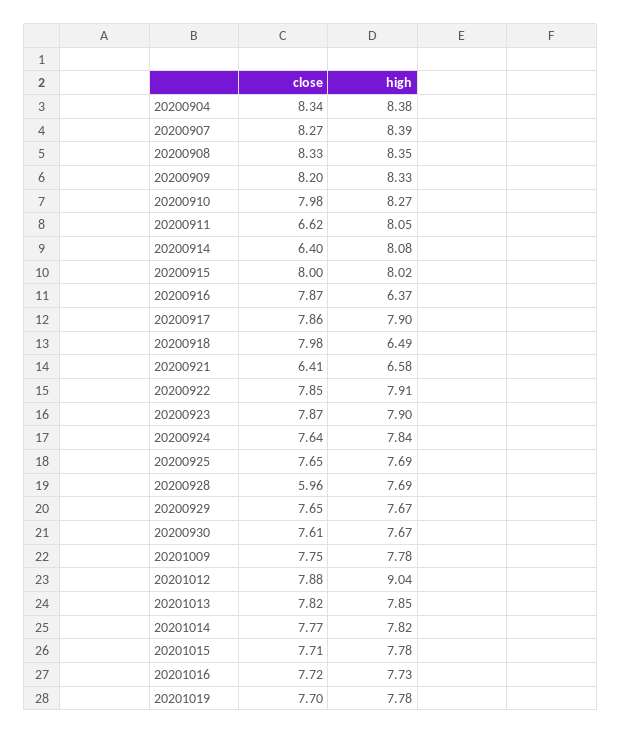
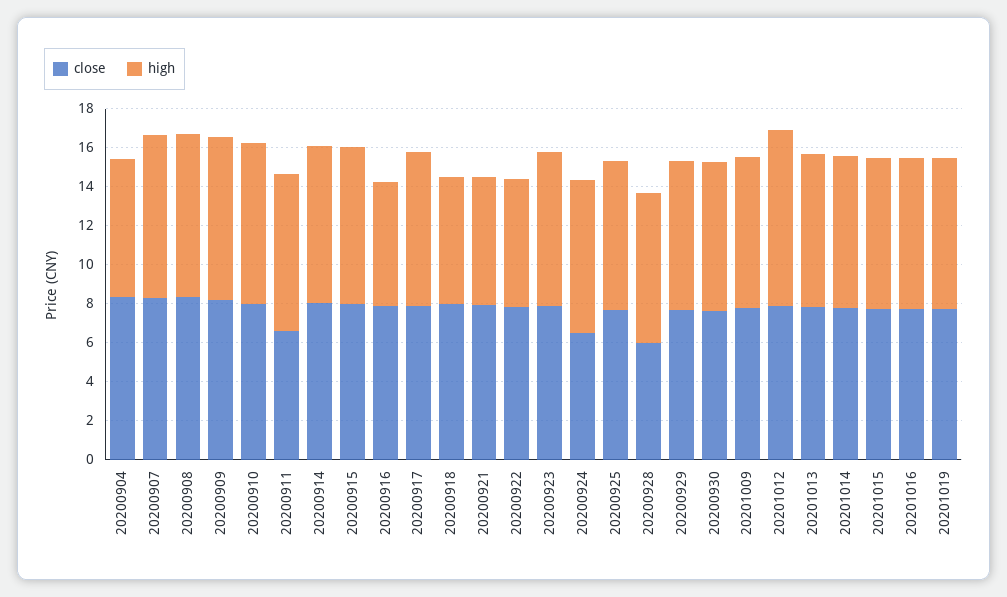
high, 20200904: 8.38 -> 7
close, 20200914: 6.4 -> 8
close, 20200921: 6.41 -> 8
high, 20200922: 7.91 -> 6.5
close, 20200924: 7.64 -> 6.5

